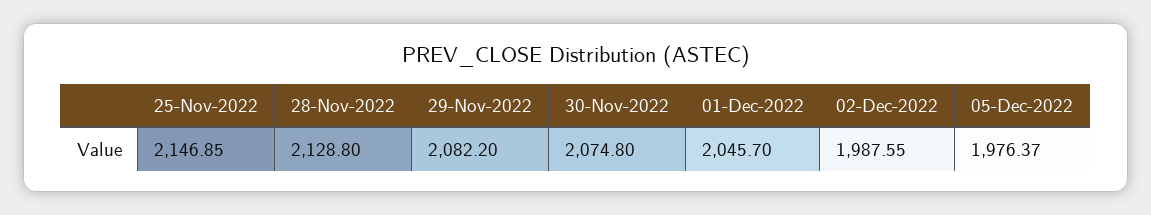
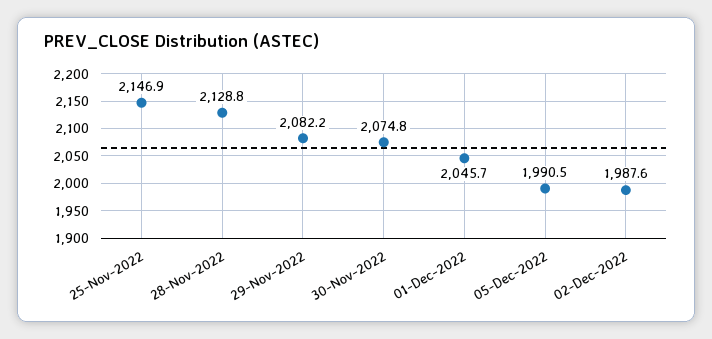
05-Dec-2022: 1976.37 -> 1990.5

